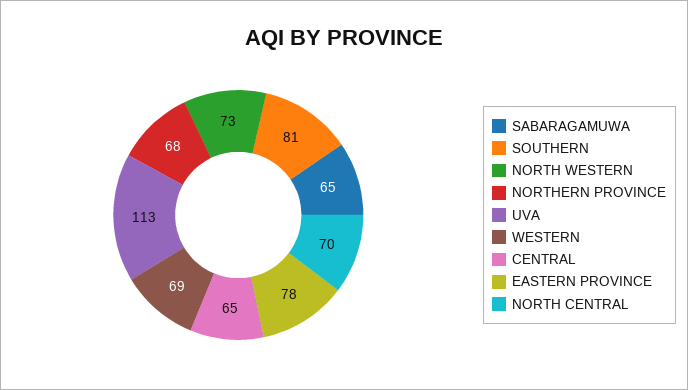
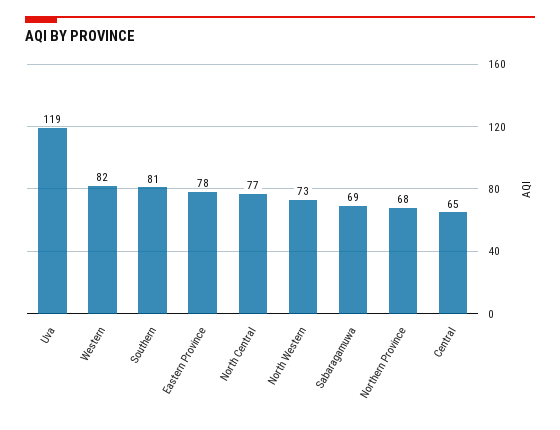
SABARAGAMUWA: 65 -> 69
UVA: 113 -> 119
WESTERN: 69 -> 82
NORTH CENTRAL: 70 -> 77

